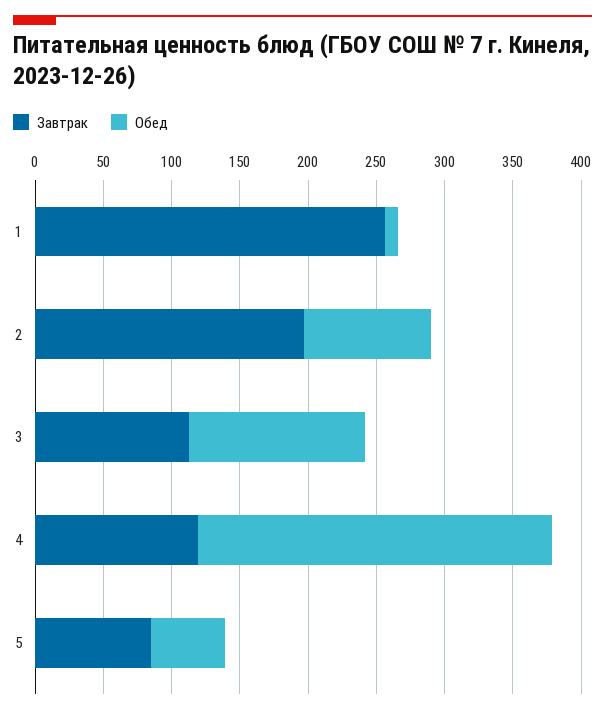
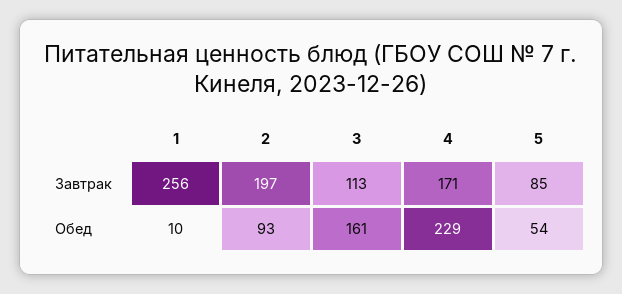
Обед, 3: 130 -> 161
Завтрак, 4: 120 -> 171
Обед, 4: 260 -> 229

